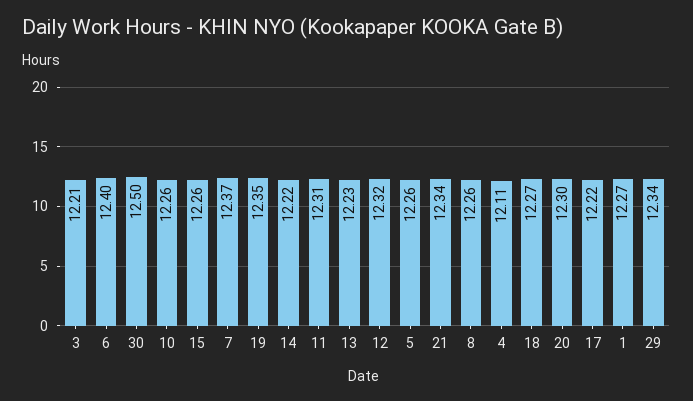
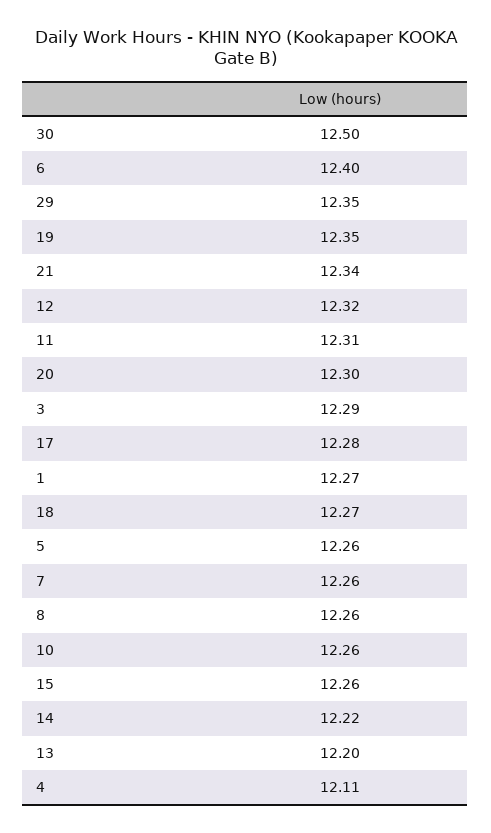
3: 12.21 -> 12.29
7: 12.37 -> 12.26
13: 12.23 -> 12.2
17: 12.22 -> 12.28
29: 12.34 -> 12.35

